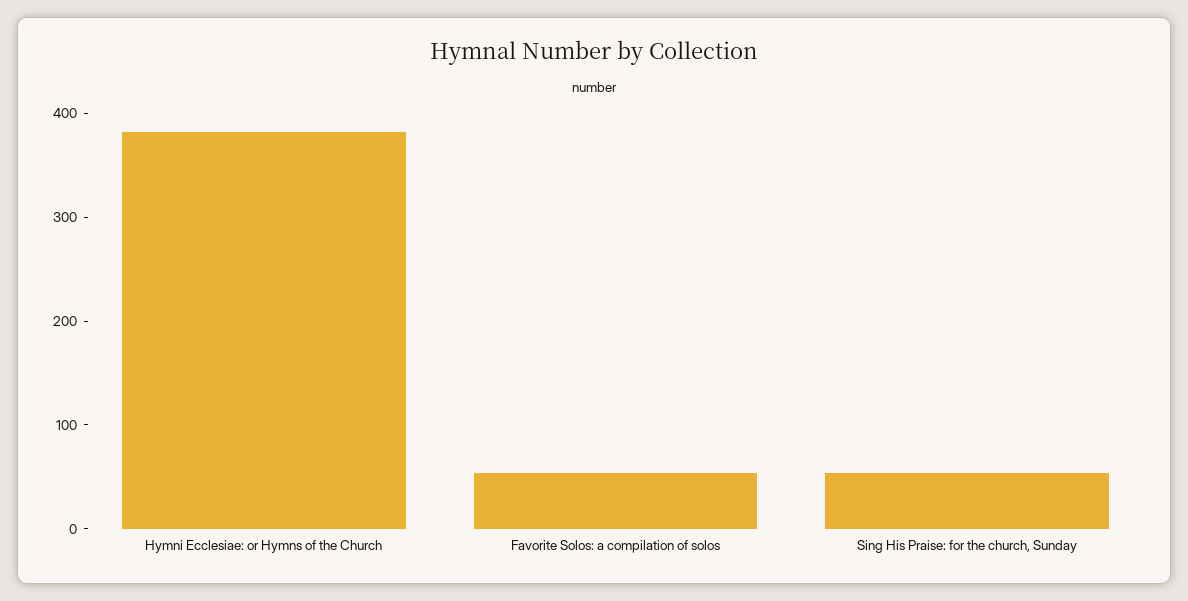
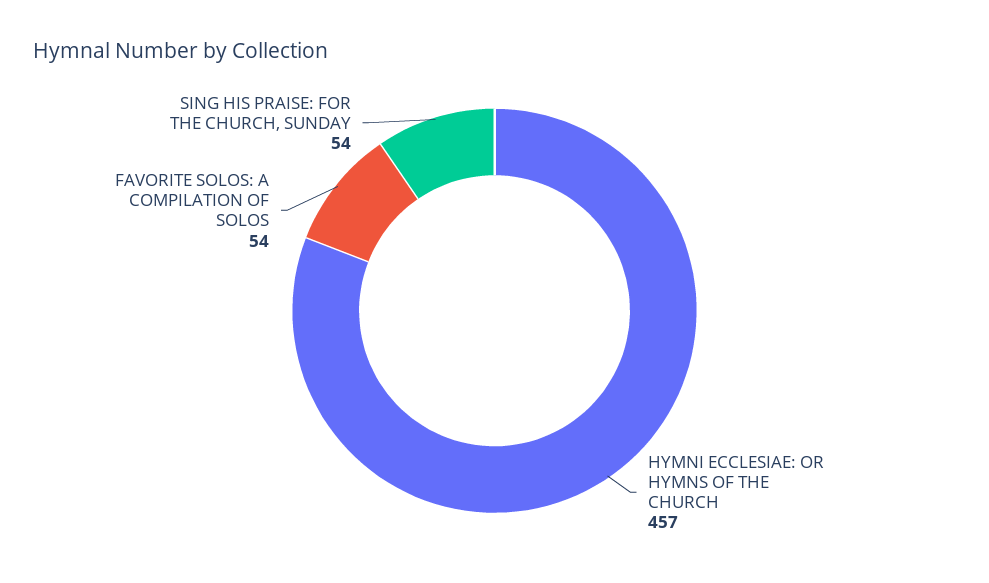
Hymni Ecclesiae: or Hymns of the Church: 380 -> 457

